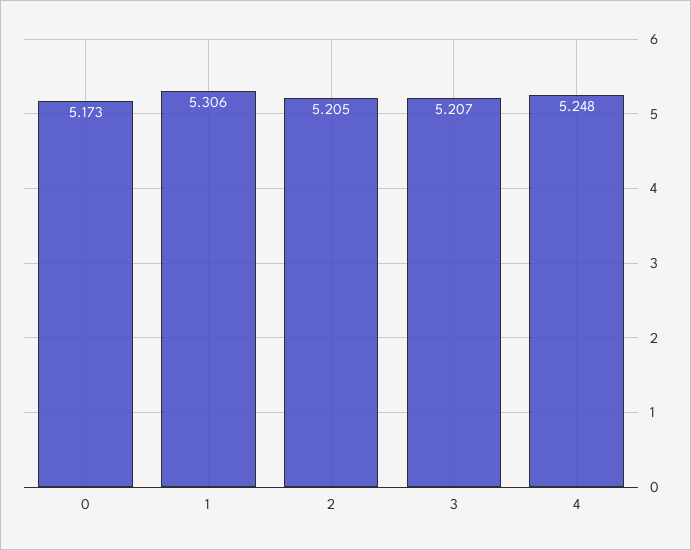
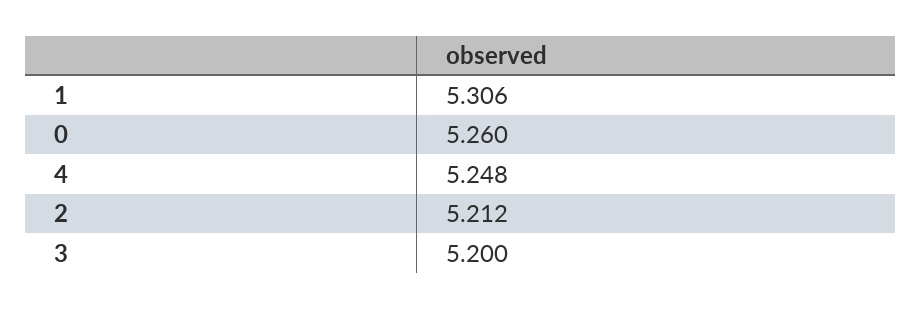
0: 5.173 -> 5.26
2: 5.205 -> 5.212
3: 5.207 -> 5.2

